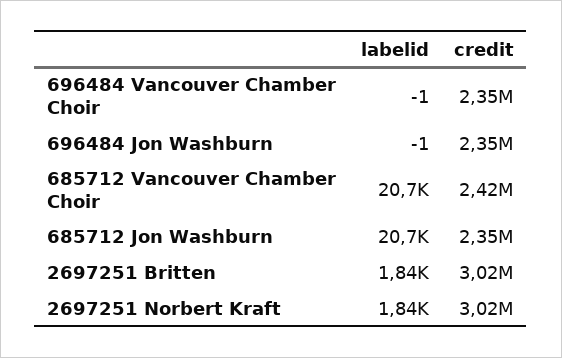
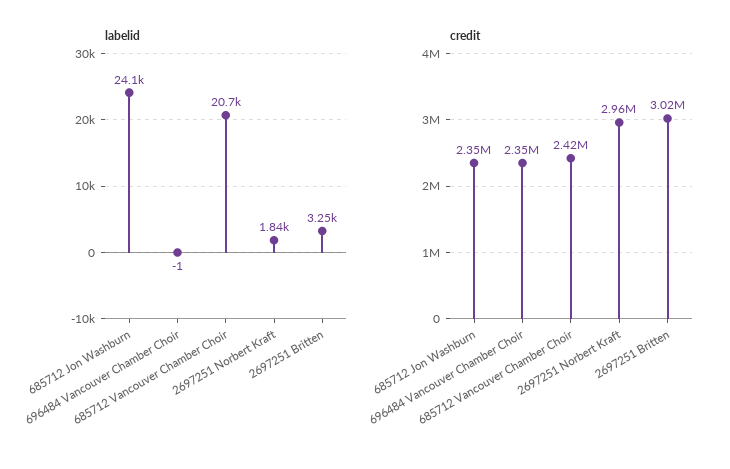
labelid, 696484 Jon Washburn: -1 -> none
credit, 696484 Jon Washburn: 2350000 -> none
labelid, 685712 Jon Washburn: 20700 -> 24100
labelid, 2697251 Britten: 1840 -> 3250
credit, 2697251 Norbert Kraft: 3020000 -> 2960000

